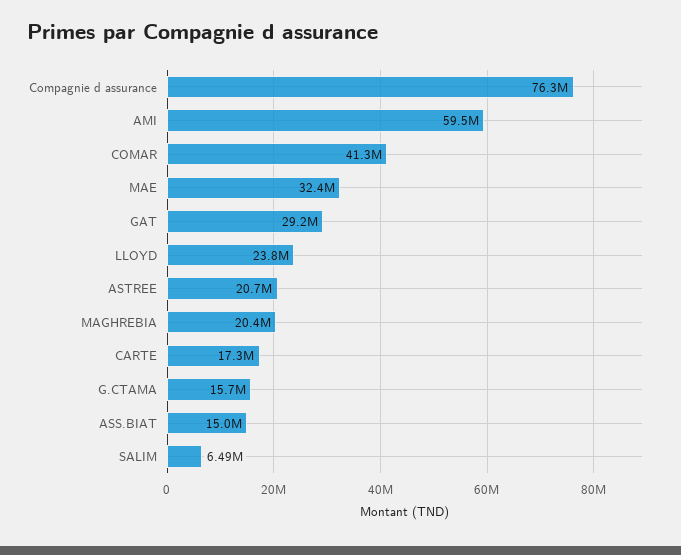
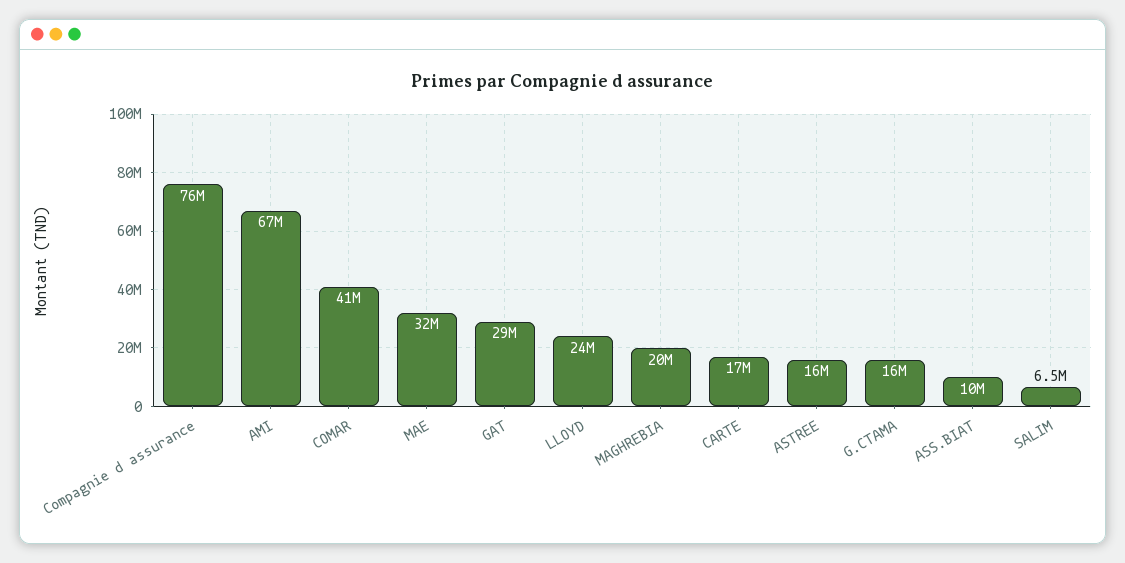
AMI: 59500000 -> 67000000
ASTREE: 20700000 -> 16000000
ASS.BIAT: 15000000 -> 10000000

